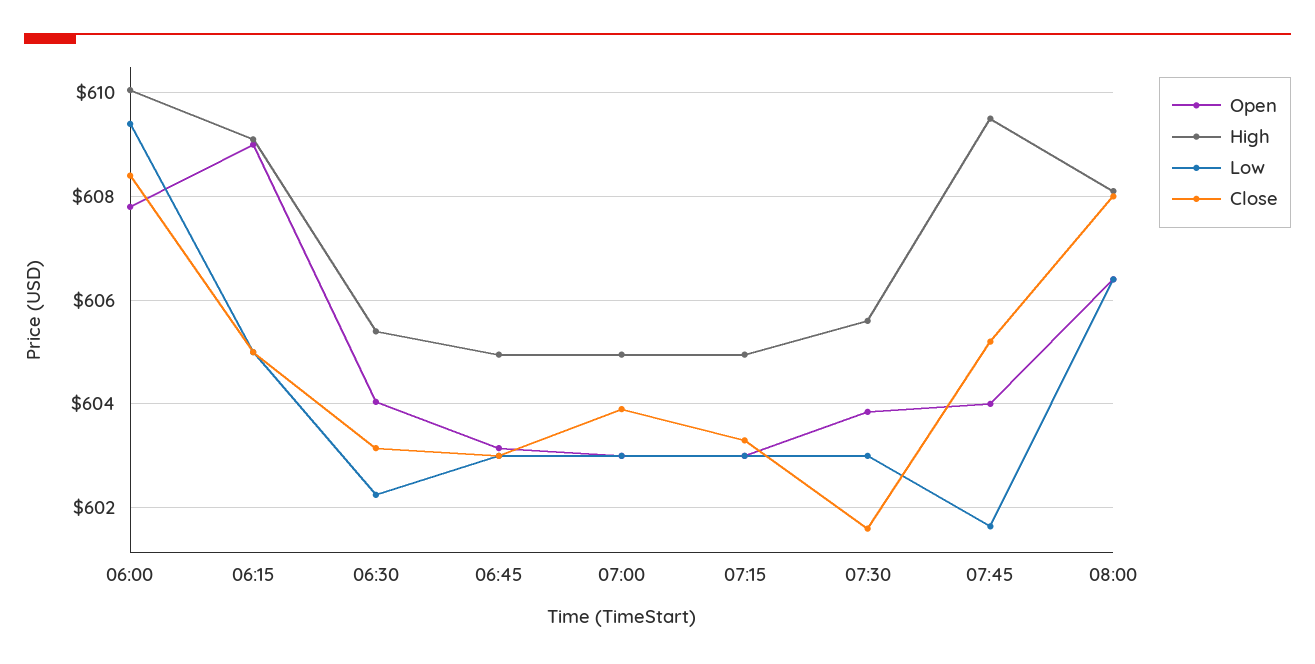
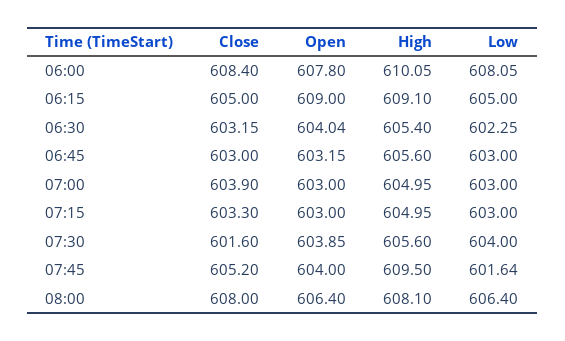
Low, 06:00: 609.4 -> 608.05
High, 06:45: 605 -> 605.6
Low, 07:30: 603 -> 604

